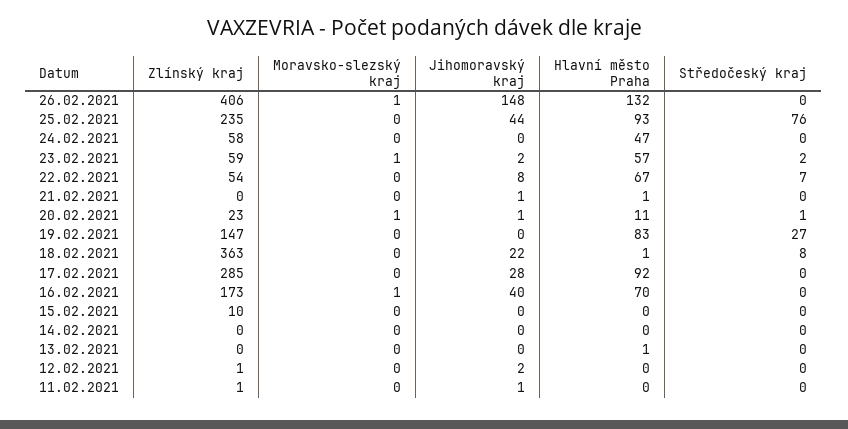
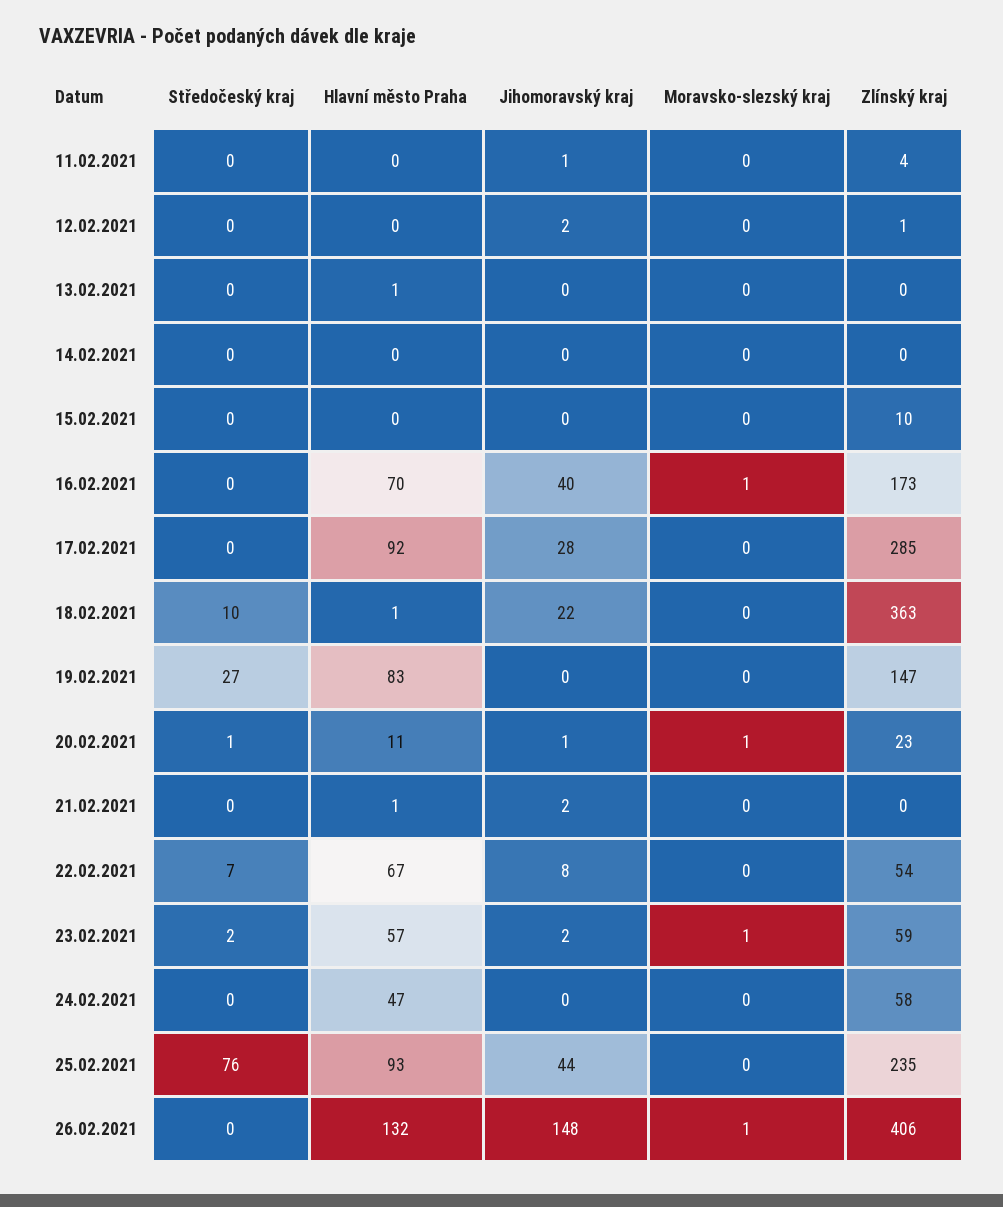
Jihomoravský kraj, 21.02.2021: 1 -> 2
Středočeský kraj, 18.02.2021: 8 -> 10
Zlínský kraj, 11.02.2021: 1 -> 4

